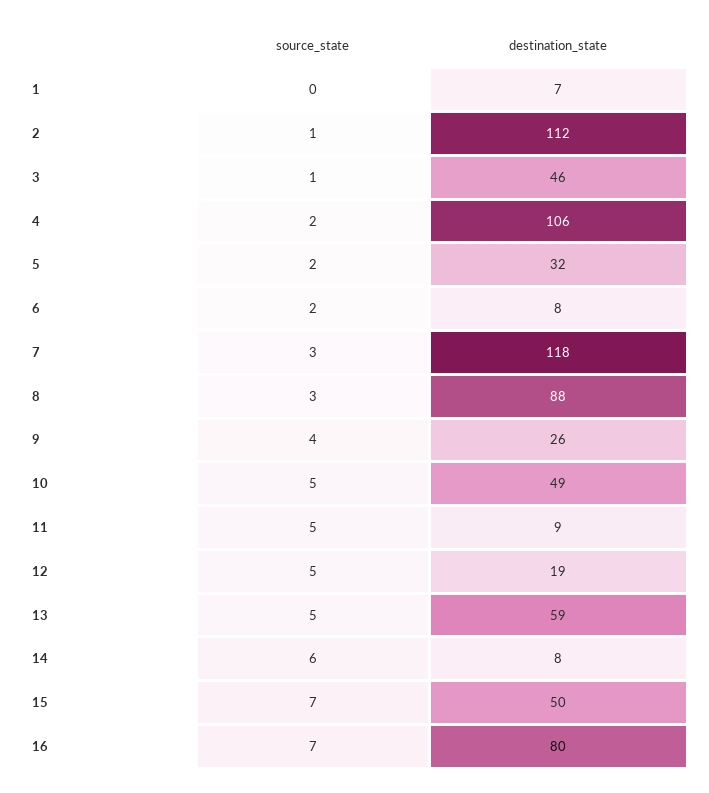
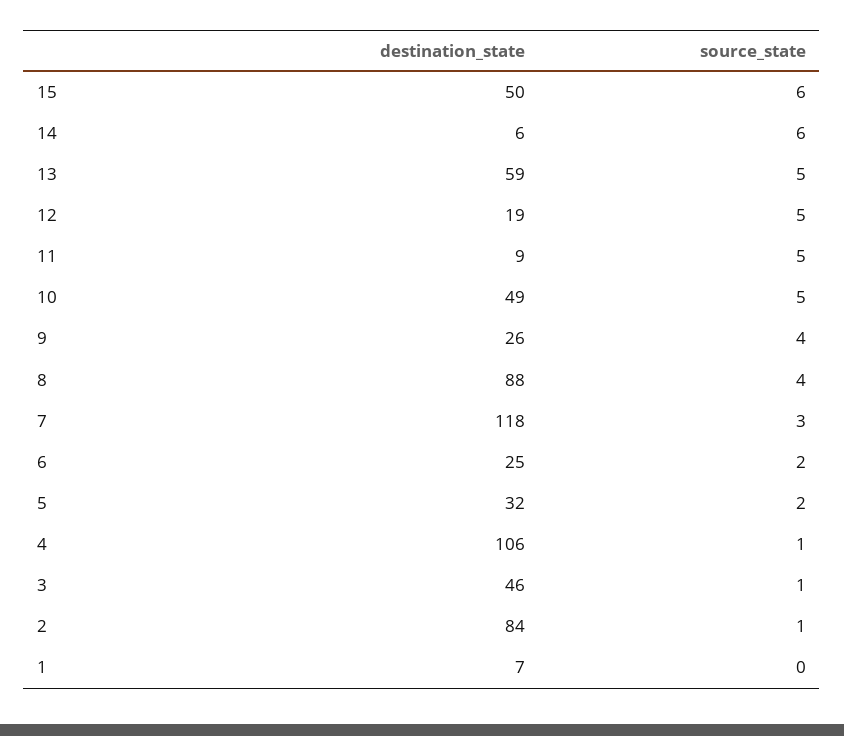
destination_state, 2: 112 -> 84
source_state, 4: 2 -> 1
destination_state, 6: 8 -> 25
source_state, 8: 3 -> 4
destination_state, 14: 8 -> 6
source_state, 15: 7 -> 6
source_state, 16: 7 -> none
destination_state, 16: 80 -> none

